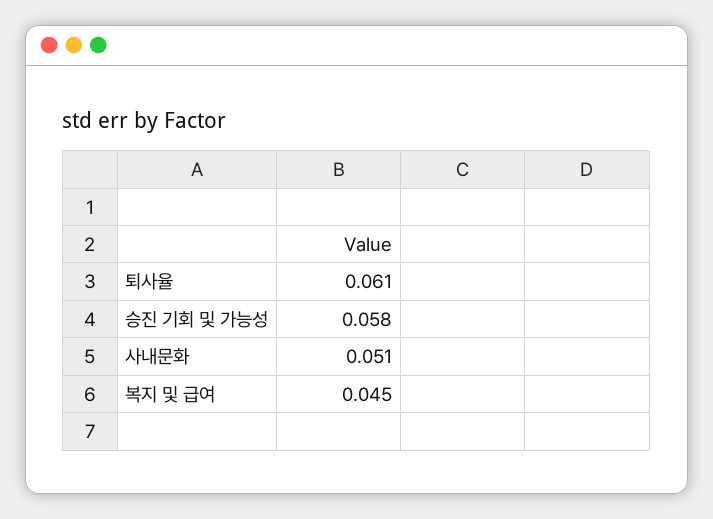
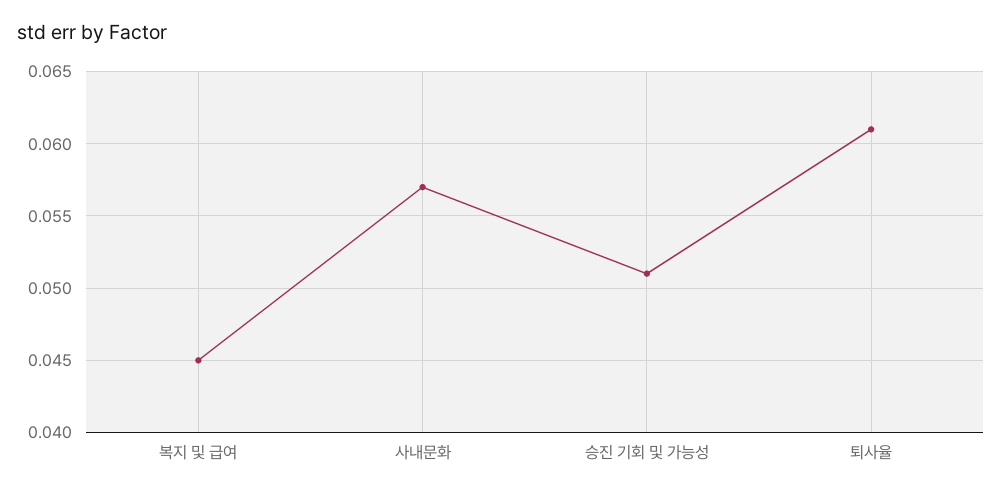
승진 기회 및 가능성: 0.058 -> 0.051
사내문화: 0.051 -> 0.057

